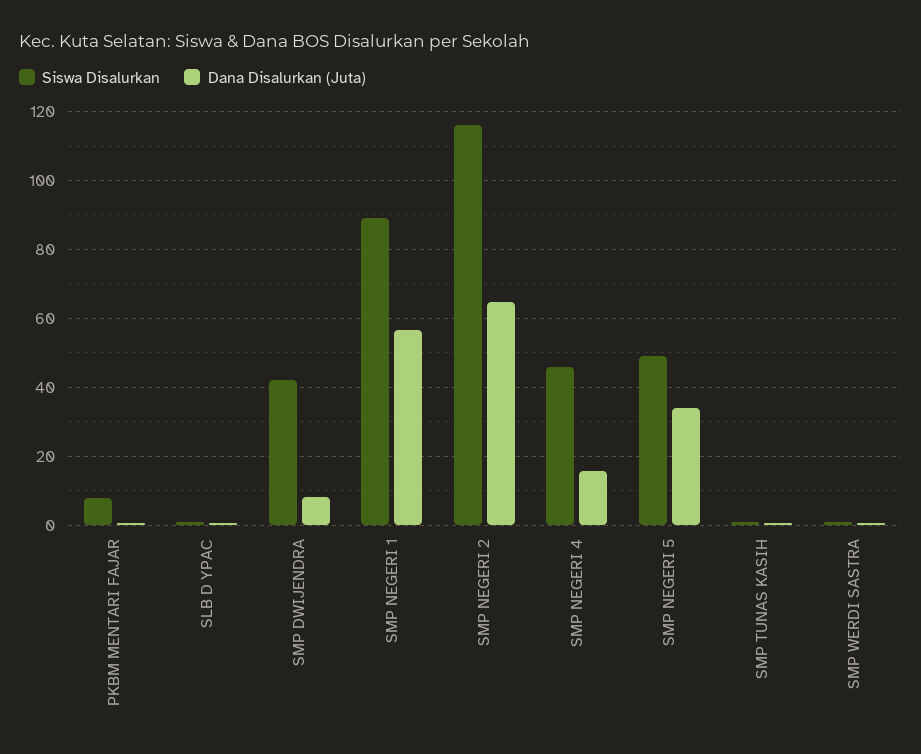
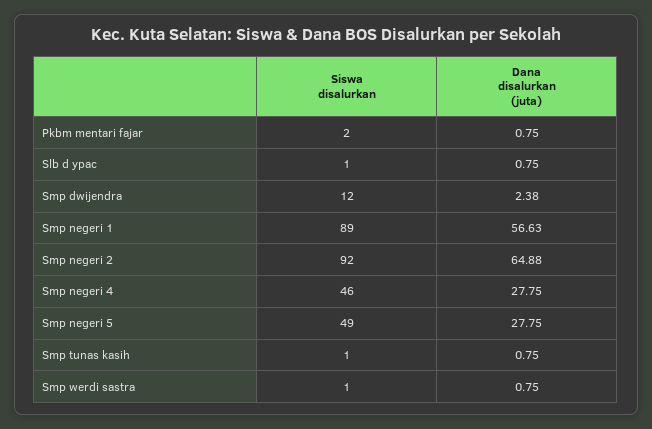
Siswa Disalurkan, PKBM MENTARI FAJAR: 8 -> 2
Siswa Disalurkan, SMP DWIJENDRA: 42 -> 12
Dana Disalurkan (Juta), SMP DWIJENDRA: 8 -> 2.38
Siswa Disalurkan, SMP NEGERI 2: 116 -> 92
Dana Disalurkan (Juta), SMP NEGERI 4: 16 -> 27.75
Dana Disalurkan (Juta), SMP NEGERI 5: 34 -> 27.75

